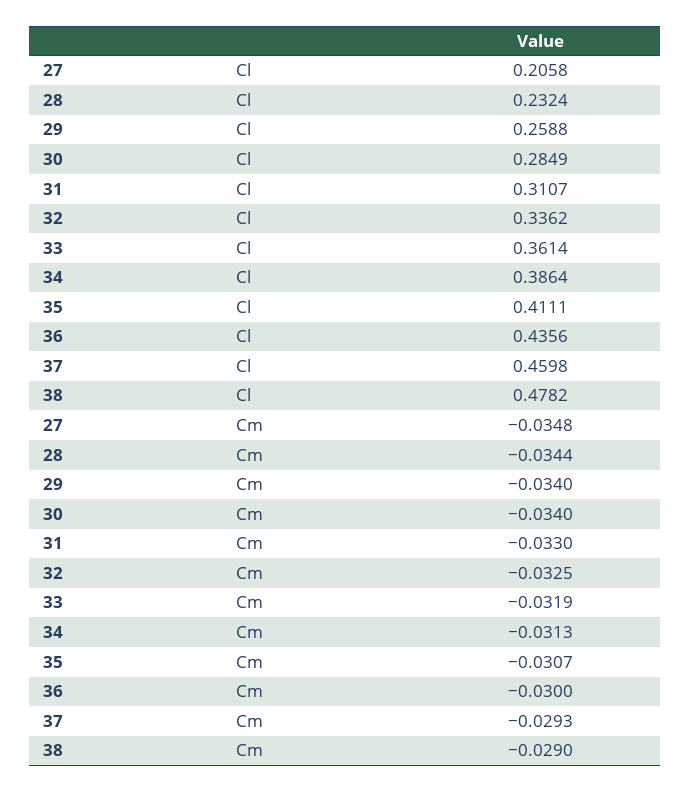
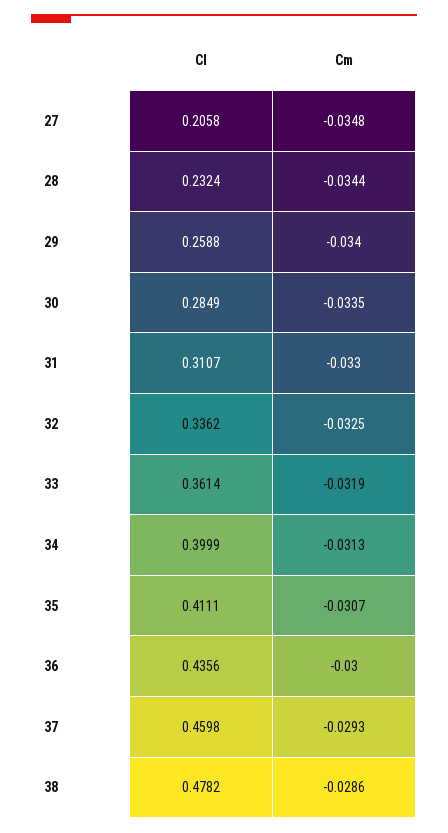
34, Cl: 0.3864 -> 0.3999
30, Cm: -0.034 -> -0.0335
38, Cm: -0.029 -> -0.0286

